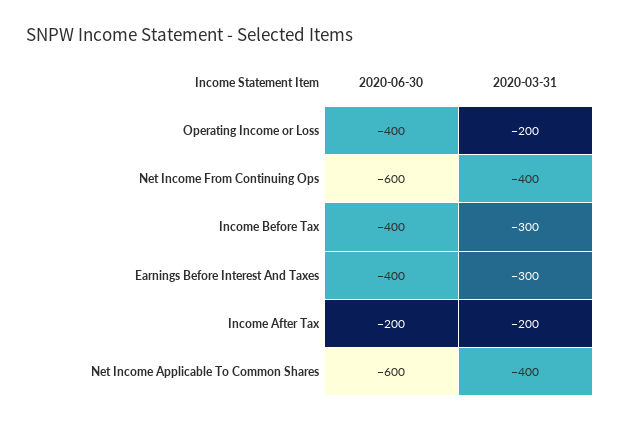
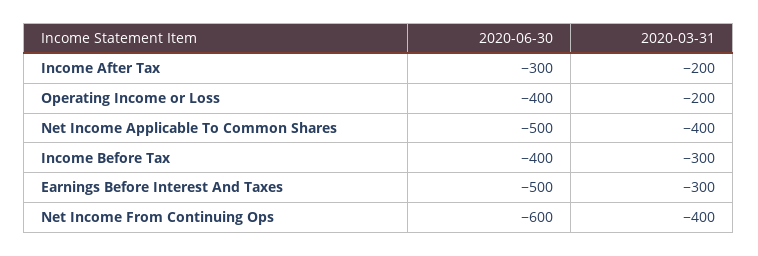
2020-06-30, Earnings Before Interest And Taxes: -400 -> -500
2020-06-30, Income After Tax: -200 -> -300
2020-06-30, Net Income Applicable To Common Shares: -600 -> -500

